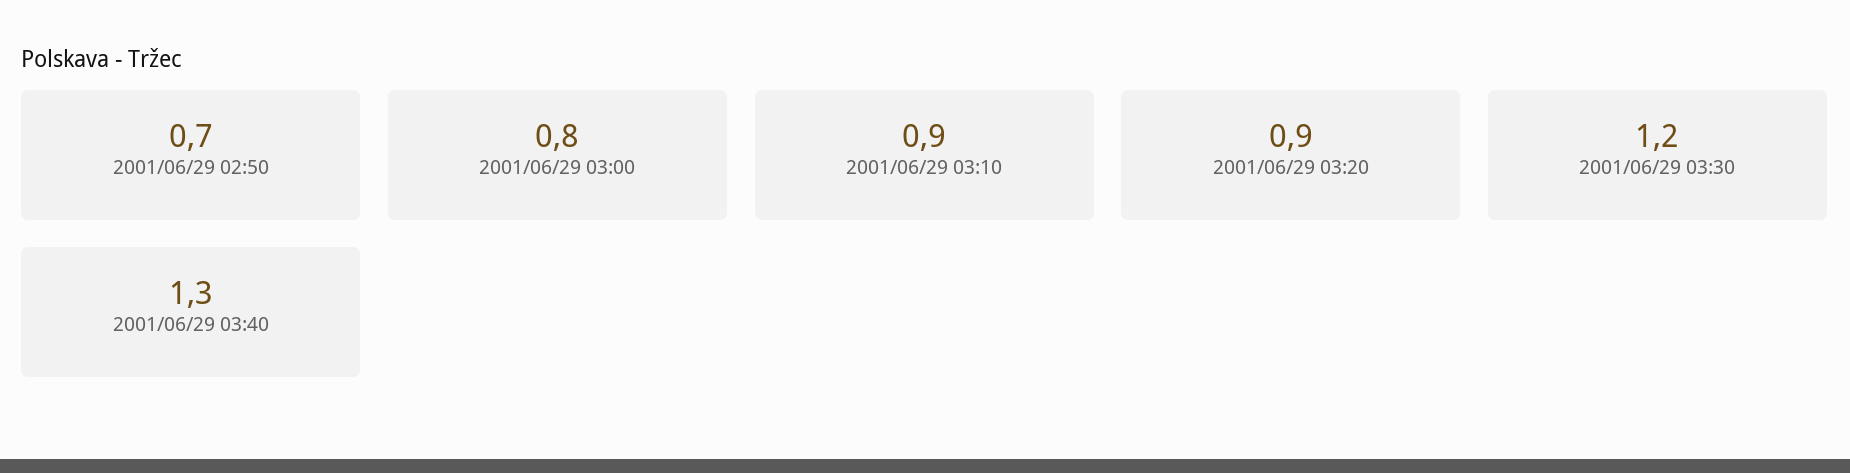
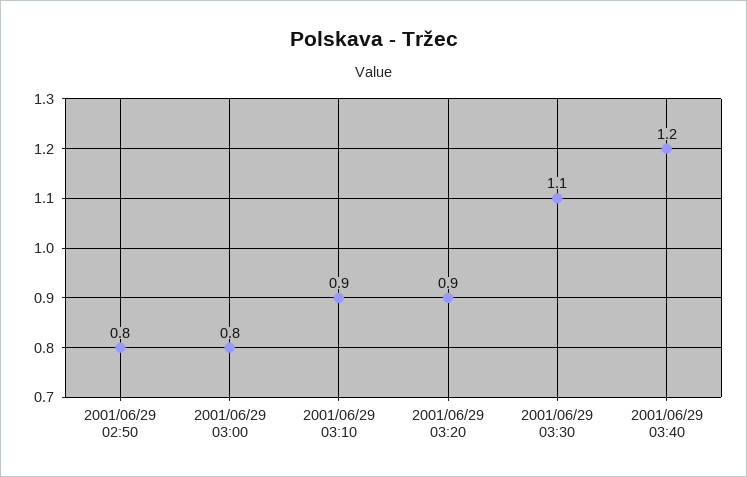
2001/06/29 02:50: 0.7 -> 0.8
2001/06/29 03:30: 1.2 -> 1.1
2001/06/29 03:40: 1.3 -> 1.2

